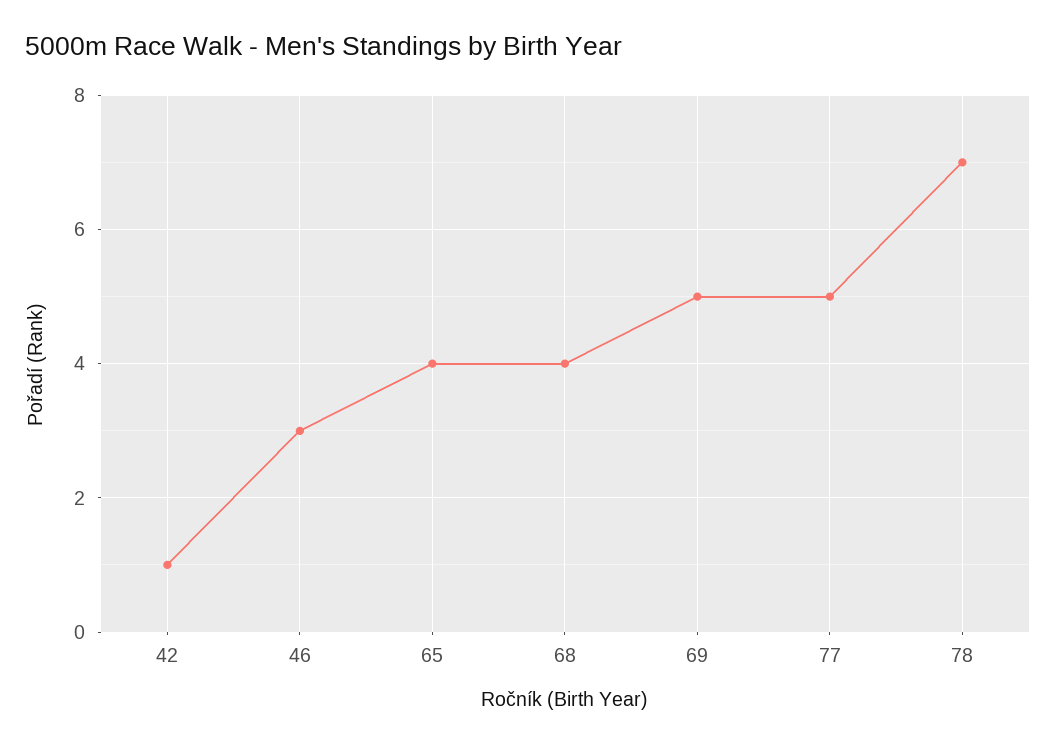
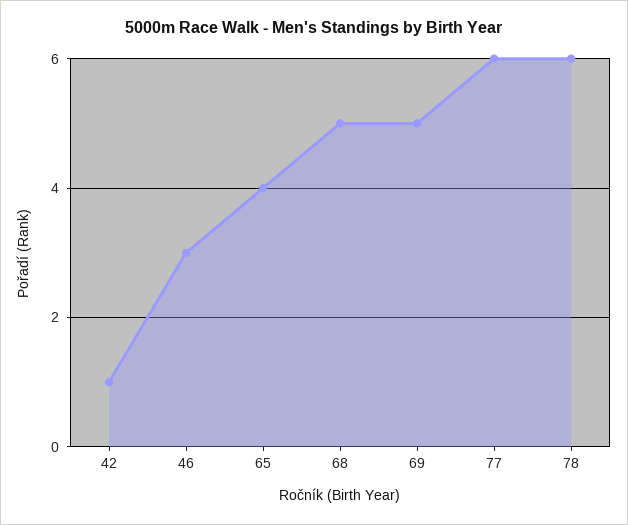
68: 4 -> 5
77: 5 -> 6
78: 7 -> 6

